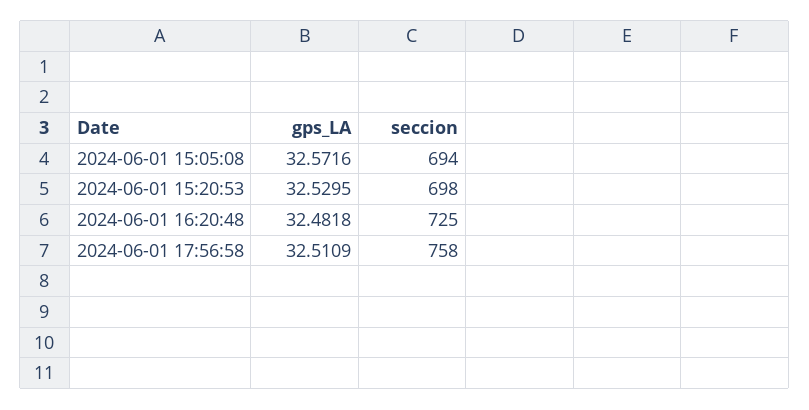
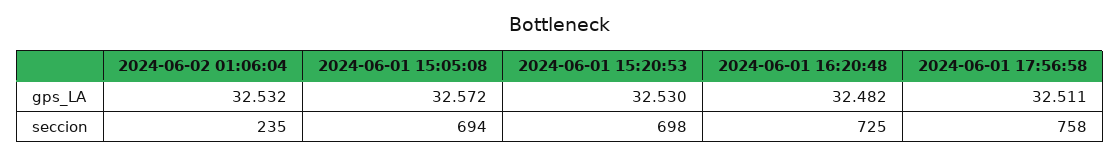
gps_LA, 2024-06-02 01:06:04: none -> 32.532
seccion, 2024-06-02 01:06:04: none -> 235

